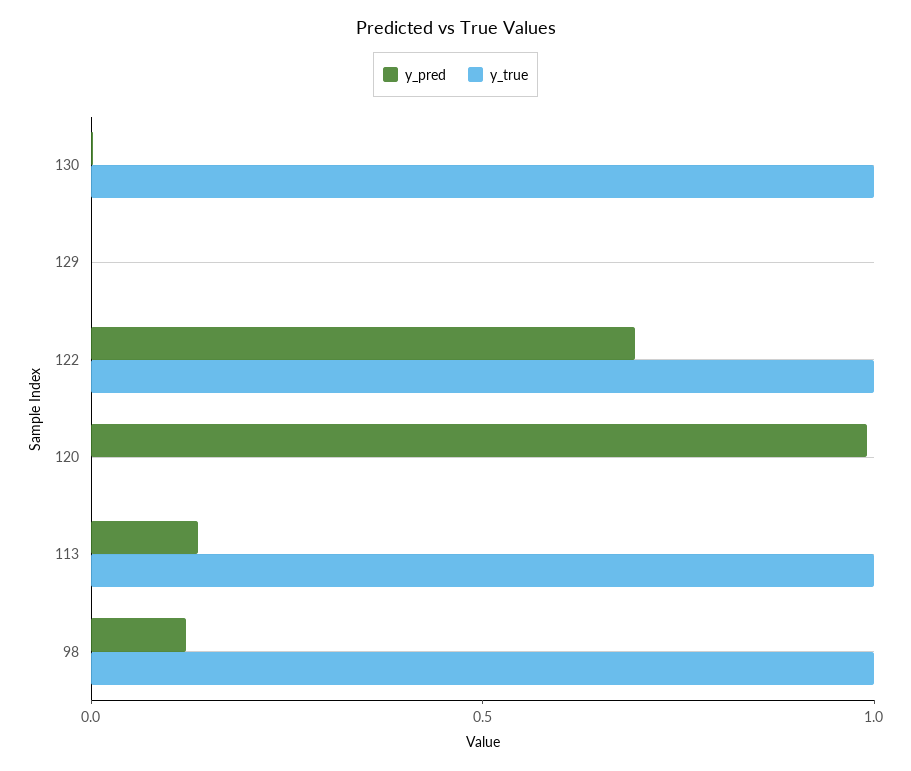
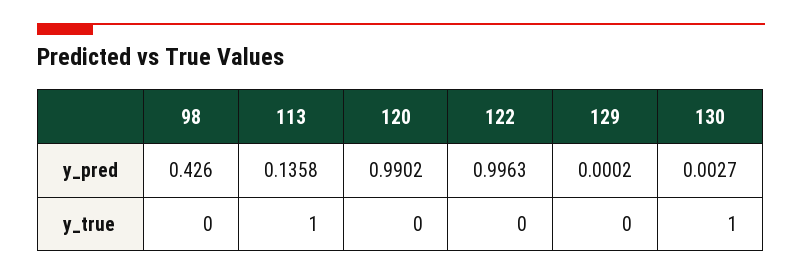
y_pred, 122: 0.7 -> 0.9963
y_true, 122: 1 -> 0
y_pred, 98: 0.1 -> 0.426
y_true, 98: 1 -> 0

